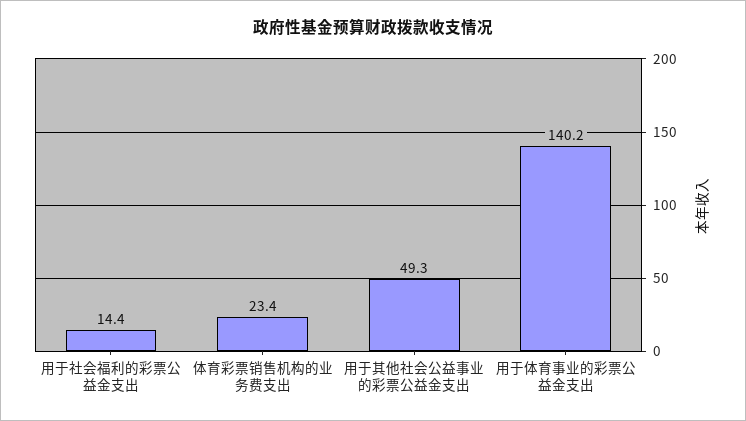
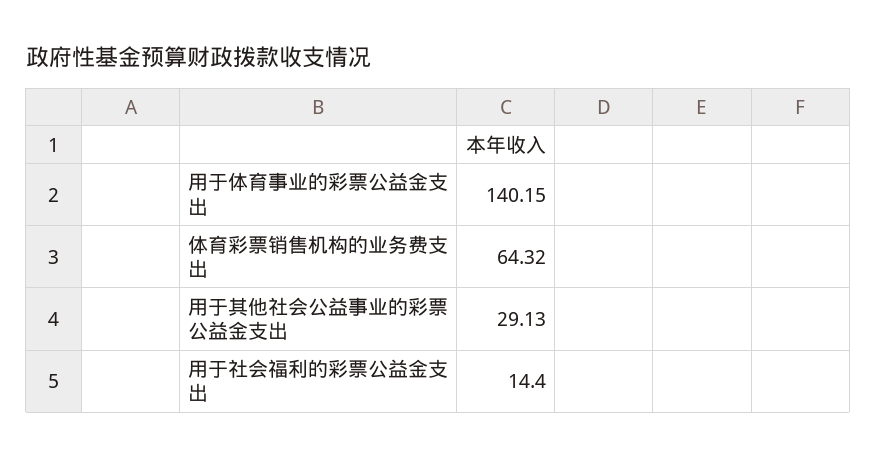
体育彩票销售机构的业务费支出: 23.4 -> 64.32
用于其他社会公益事业的彩票公益金支出: 49.3 -> 29.13

